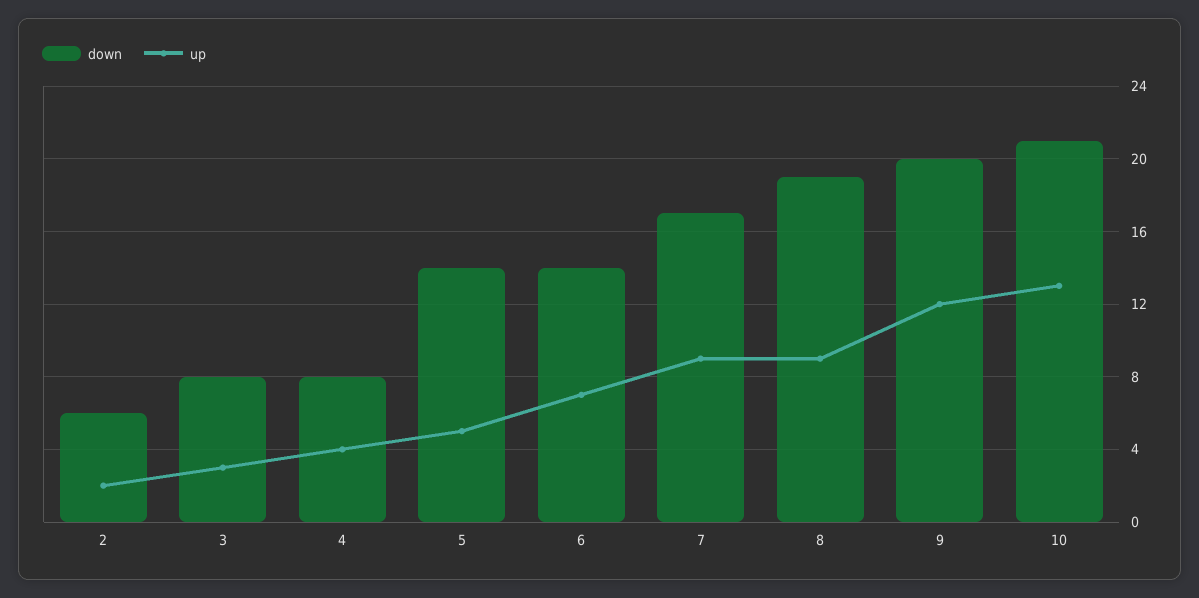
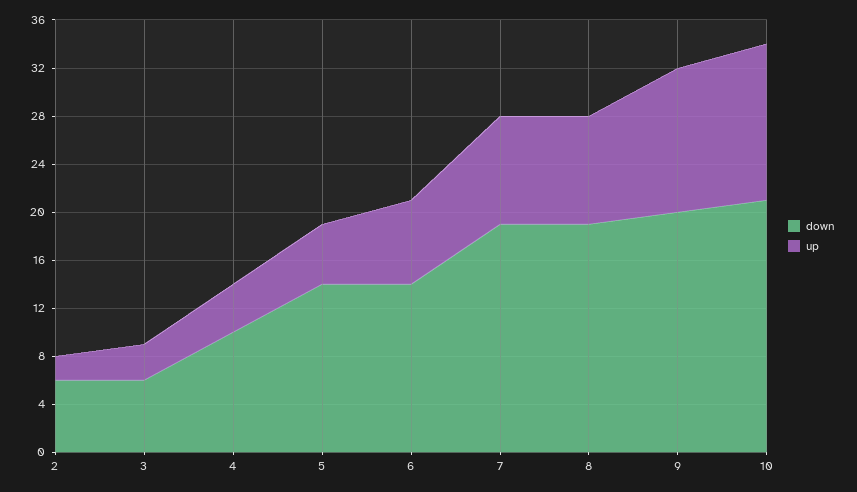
down, 3: 8 -> 6
down, 4: 8 -> 10
down, 7: 17 -> 19

